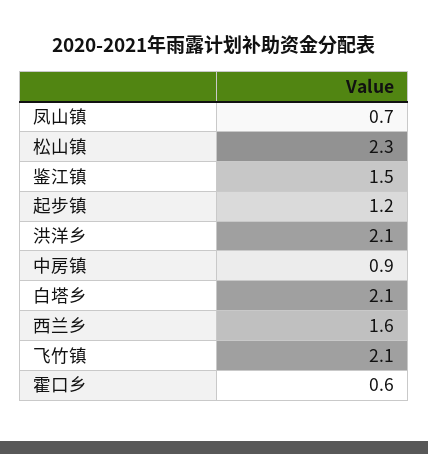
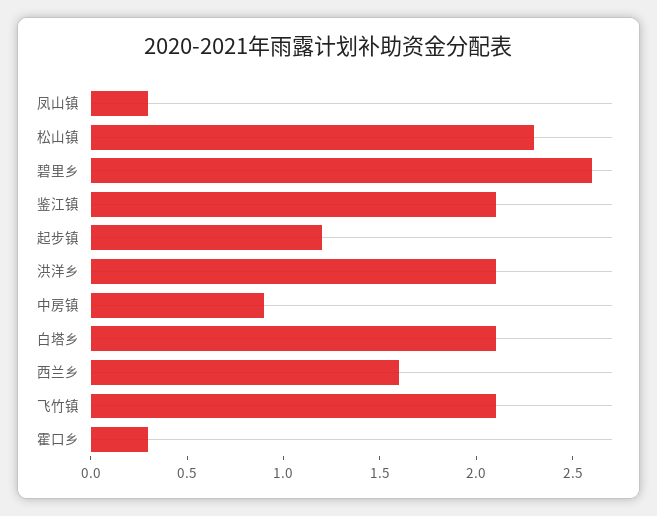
凤山镇: 0.7 -> 0.3
鉴江镇: 1.5 -> 2.1
霍口乡: 0.6 -> 0.3
碧里乡: none -> 2.6

